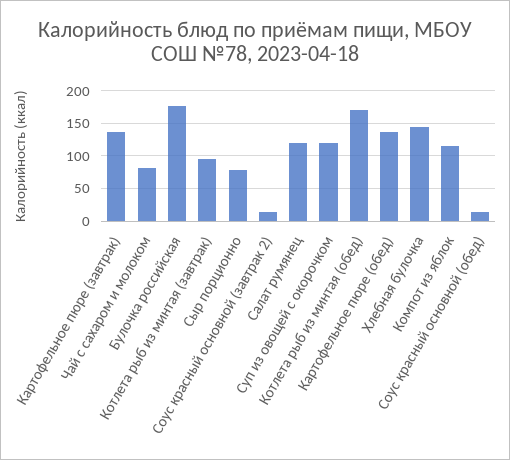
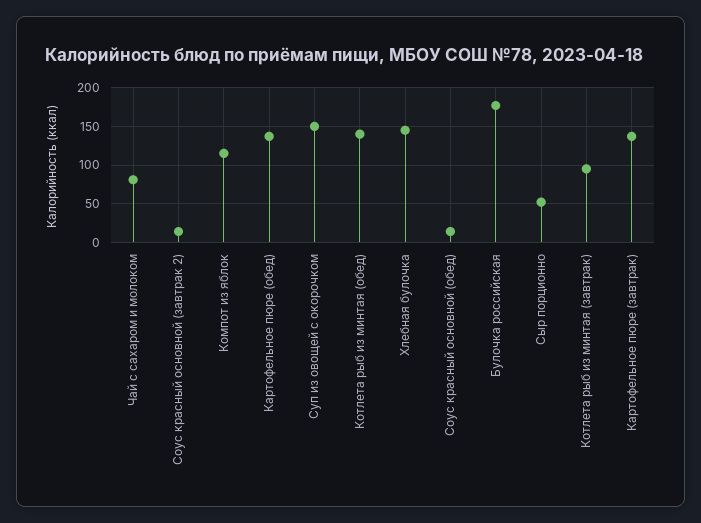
Сыр порционно: 80 -> 50
Салат румянец: 120 -> none
Суп из овощей с окорочком: 120 -> 150
Котлета рыб из минтая (обед): 170 -> 140

